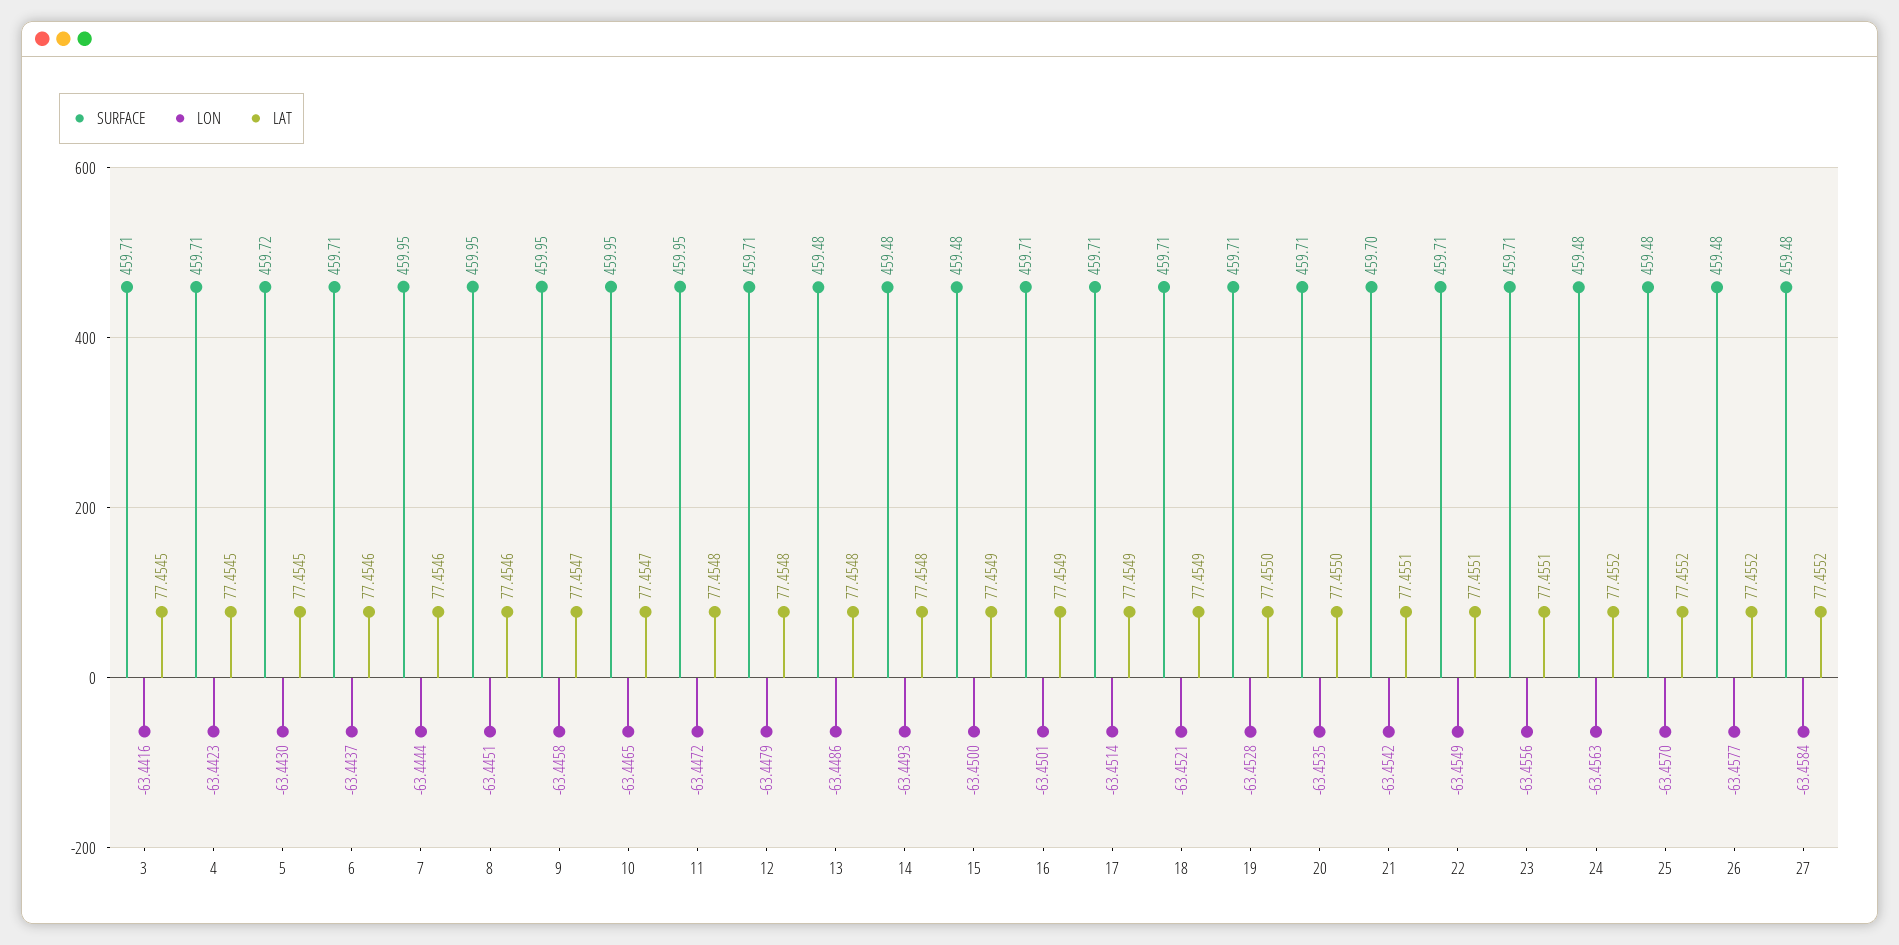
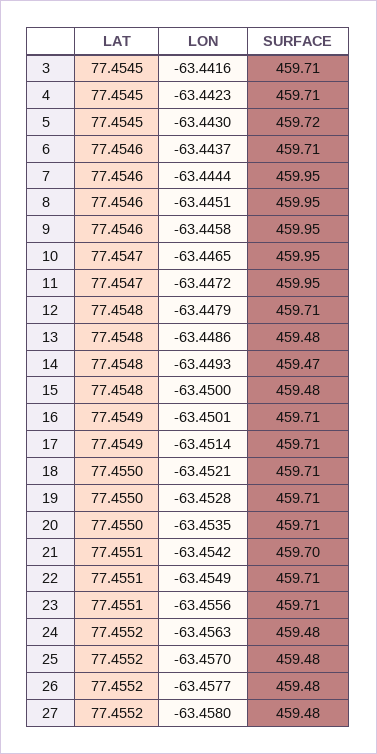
LAT, 9: 77.4547 -> 77.4546
LAT, 11: 77.4548 -> 77.4547
SURFACE, 14: 459.48 -> 459.47
LAT, 15: 77.4549 -> 77.4548
LAT, 18: 77.4549 -> 77.455
LON, 27: -63.4584 -> -63.458

